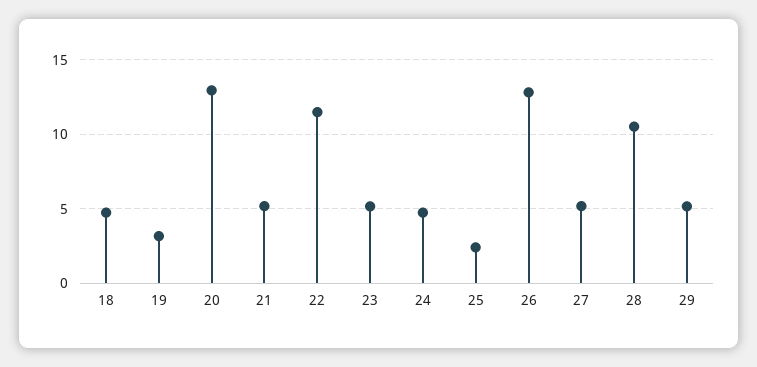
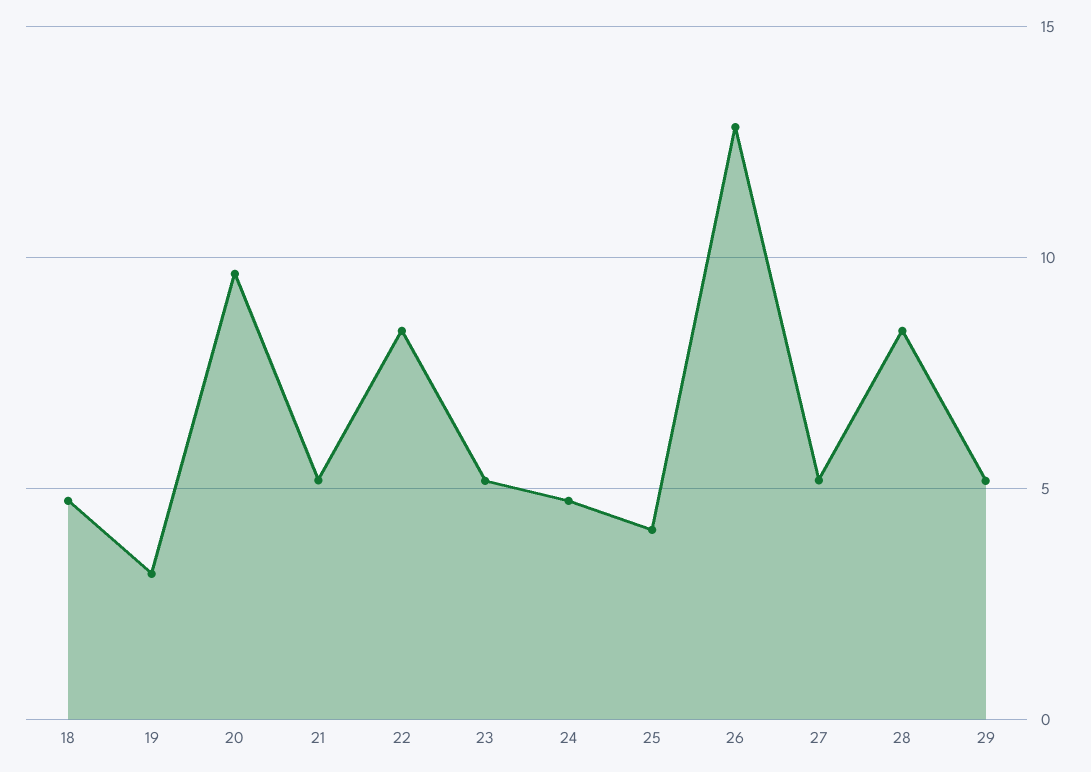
20: 13 -> 9.5
22: 11.5 -> 8.5
25: 2.5 -> 4
28: 10.5 -> 8.5

